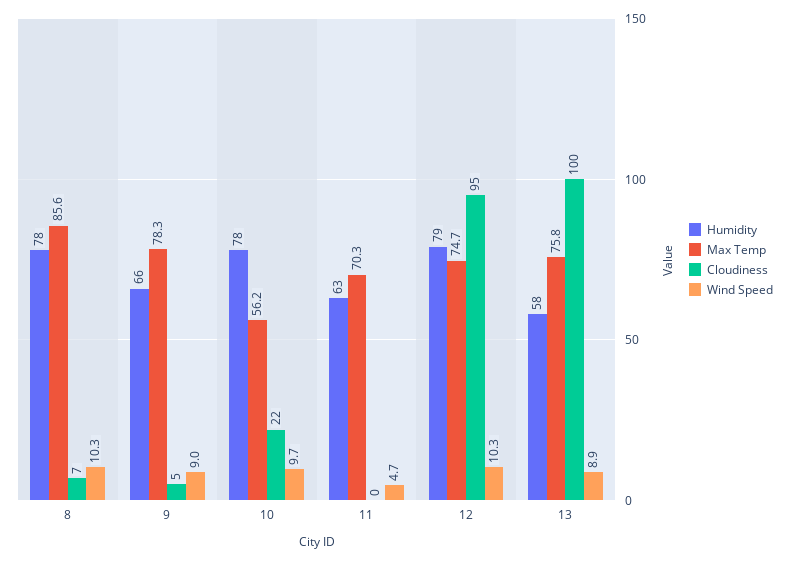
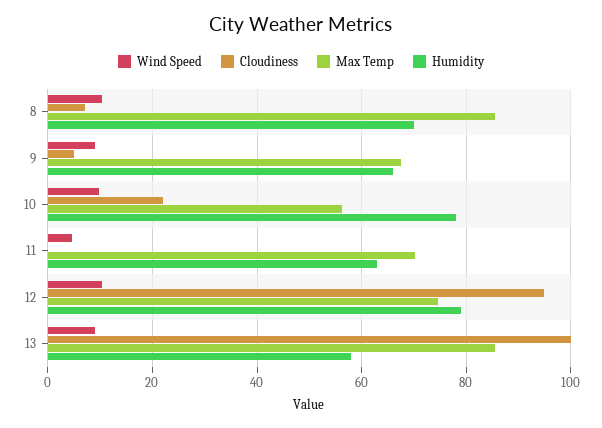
Humidity, 8: 78 -> 70
Max Temp, 9: 78.3 -> 68
Max Temp, 13: 75.8 -> 86

